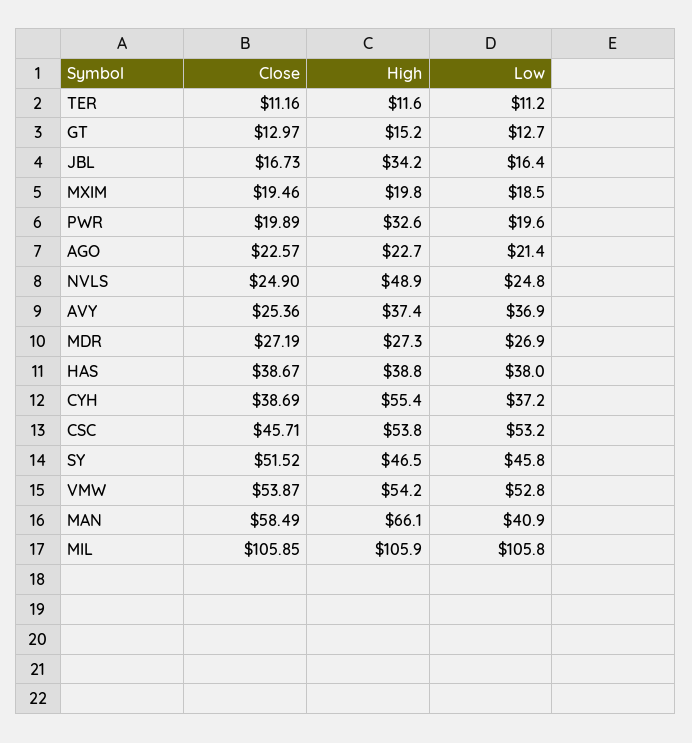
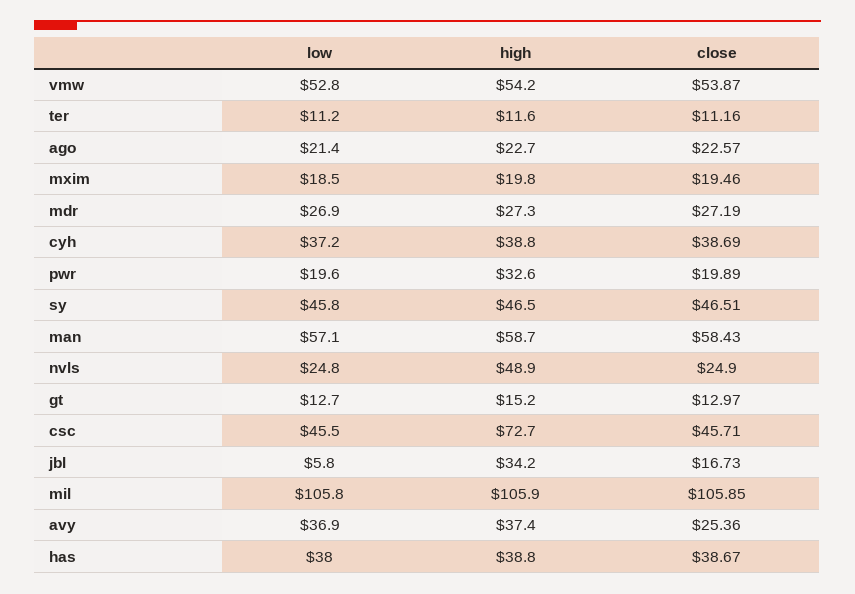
Low, JBL: 16.4 -> 5.8
High, CYH: 55.4 -> 38.8
High, CSC: 53.8 -> 72.7
Low, CSC: 53.2 -> 45.5
Close, SY: 51.52 -> 46.51
Close, MAN: 58.49 -> 58.43
High, MAN: 66.1 -> 58.7
Low, MAN: 40.9 -> 57.1

